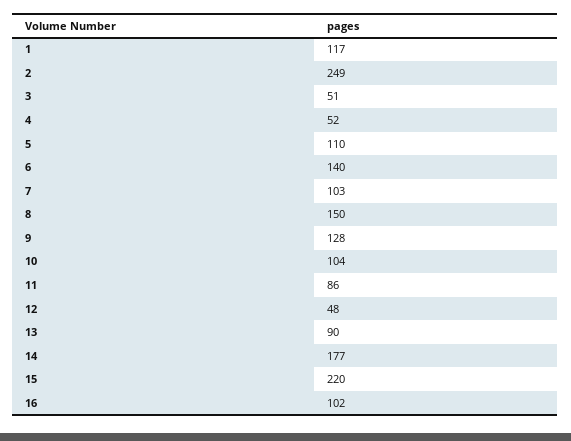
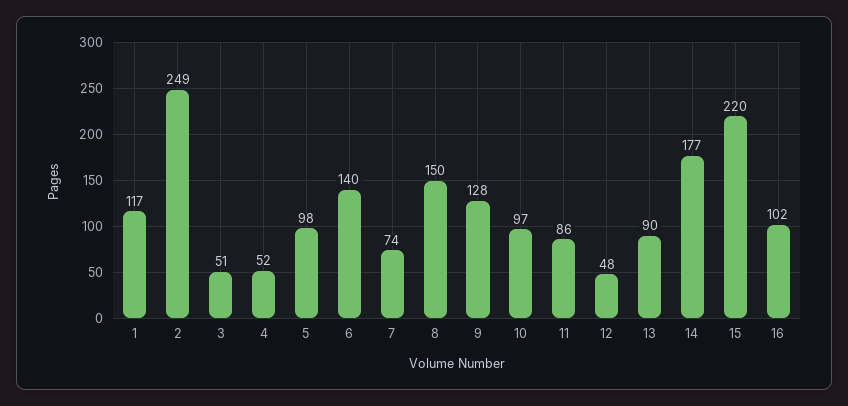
5: 110 -> 98
7: 103 -> 74
10: 104 -> 97

